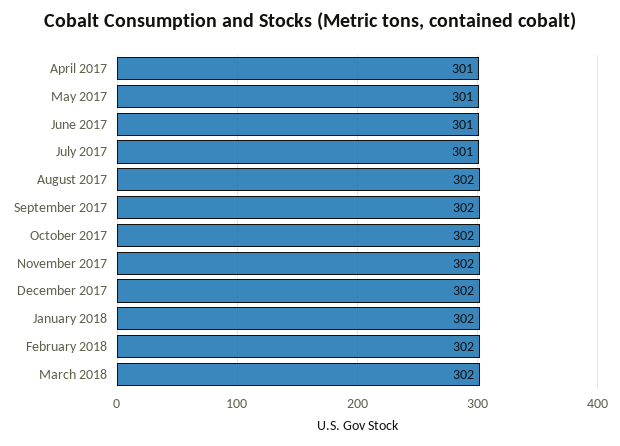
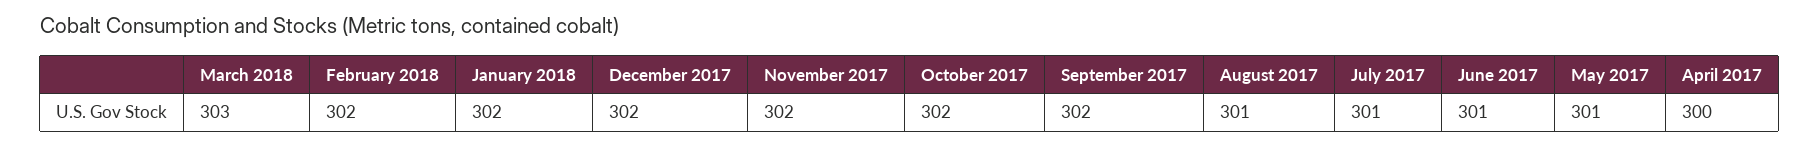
April 2017: 301 -> 300
August 2017: 302 -> 301
March 2018: 302 -> 303

